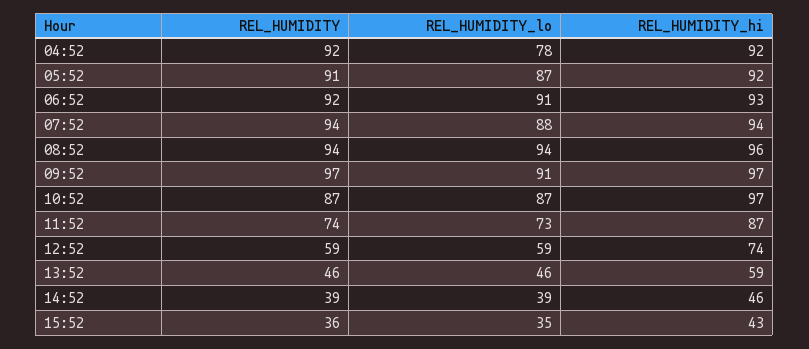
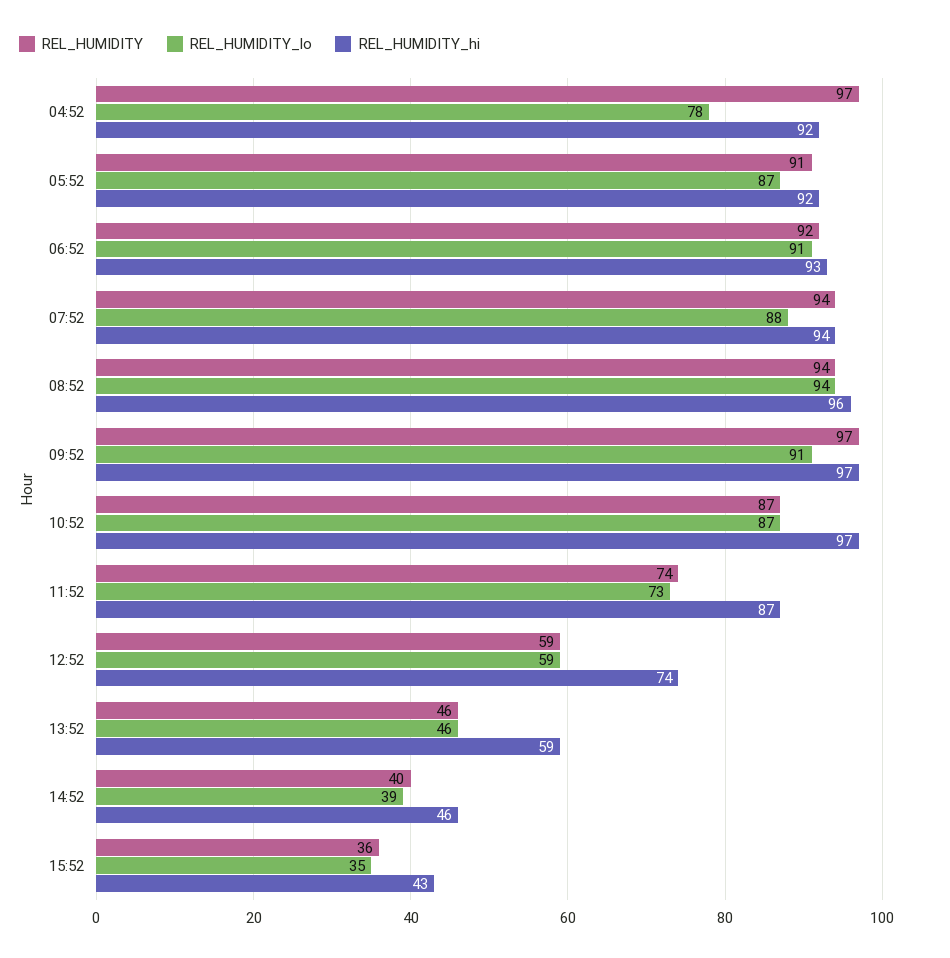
REL_HUMIDITY, 04:52: 92 -> 97
REL_HUMIDITY, 14:52: 39 -> 40

